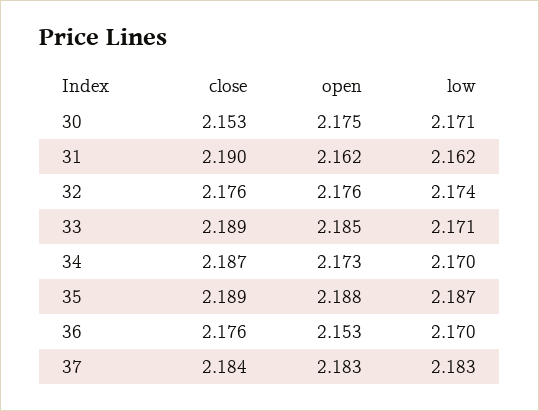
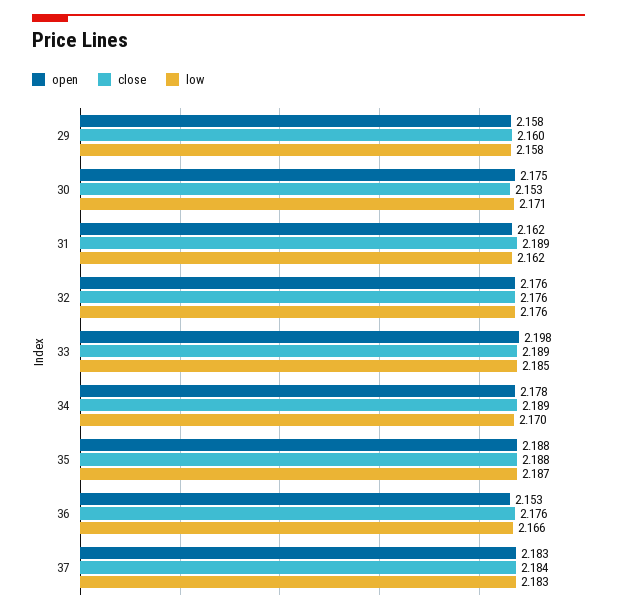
close, 31: 2.19 -> 2.189
low, 32: 2.174 -> 2.176
open, 33: 2.185 -> 2.198
low, 33: 2.171 -> 2.185
close, 34: 2.187 -> 2.189
open, 34: 2.173 -> 2.178
close, 35: 2.189 -> 2.188
low, 36: 2.17 -> 2.166
open, 29: none -> 2.158
close, 29: none -> 2.16
low, 29: none -> 2.158

